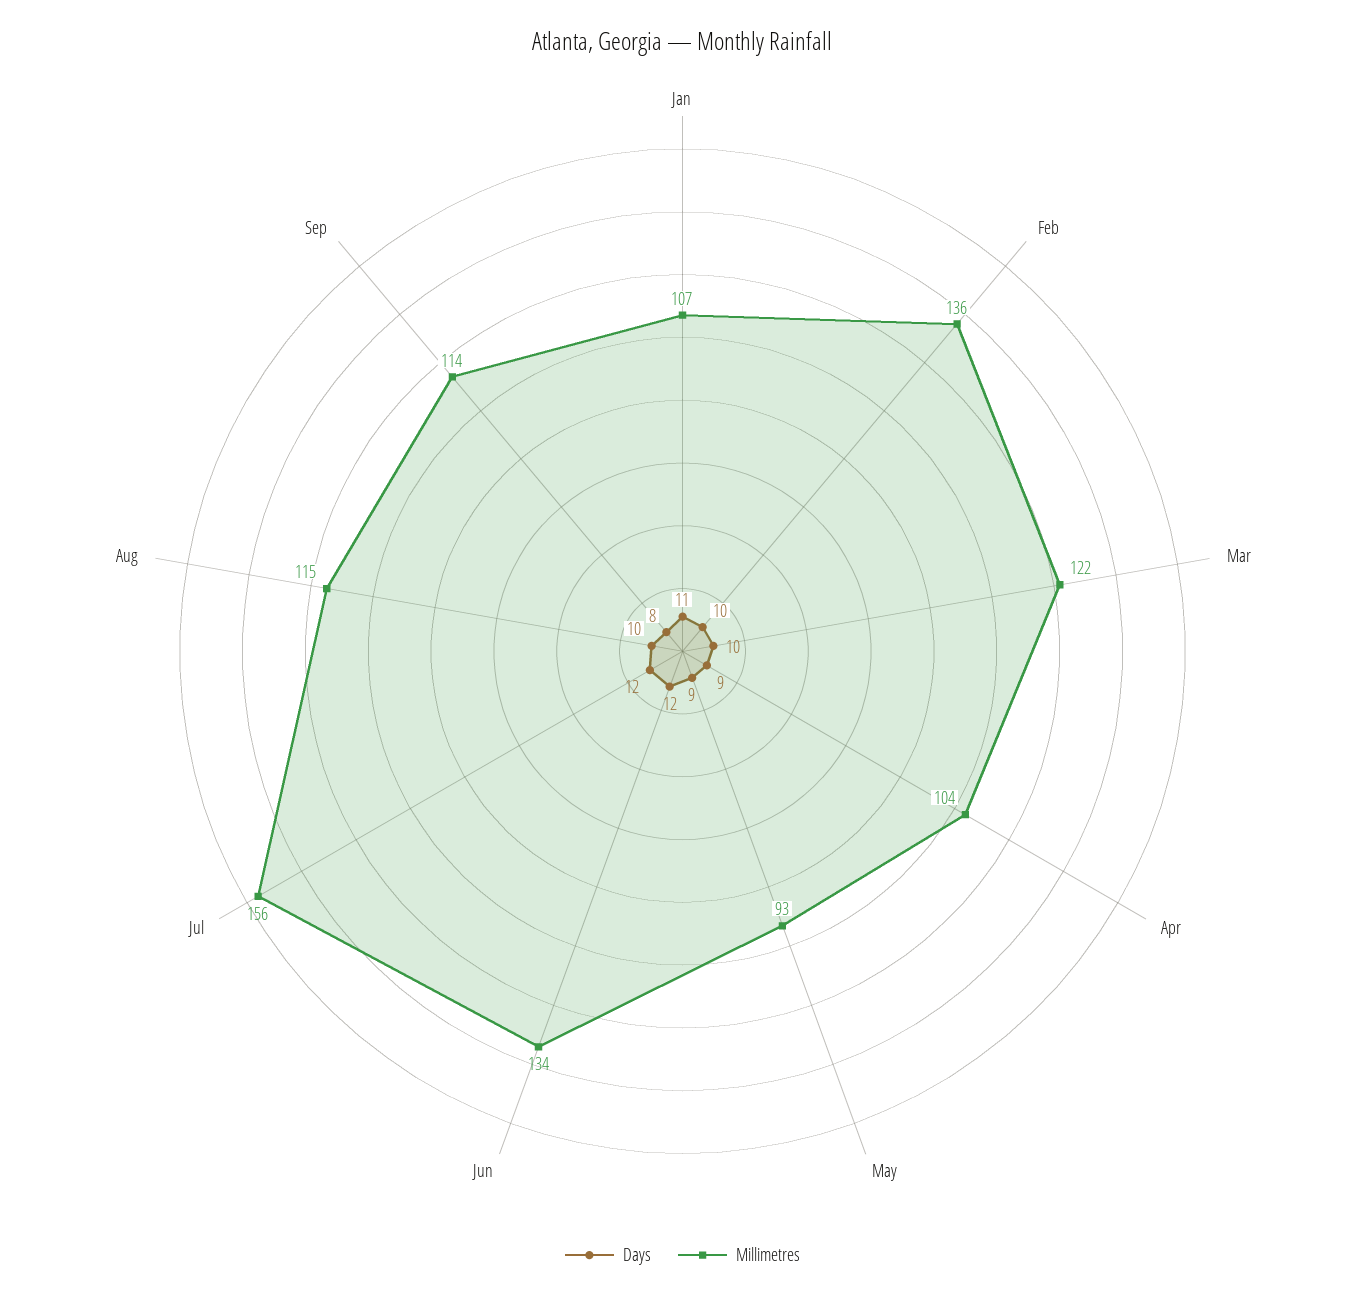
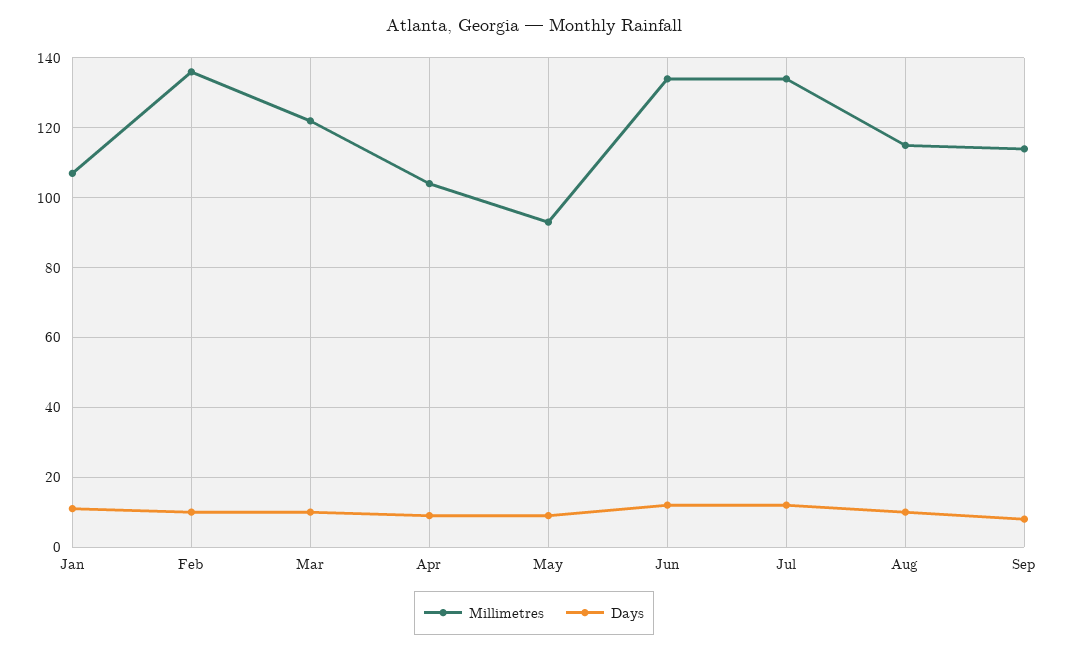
Millimetres, Jul: 156 -> 135

